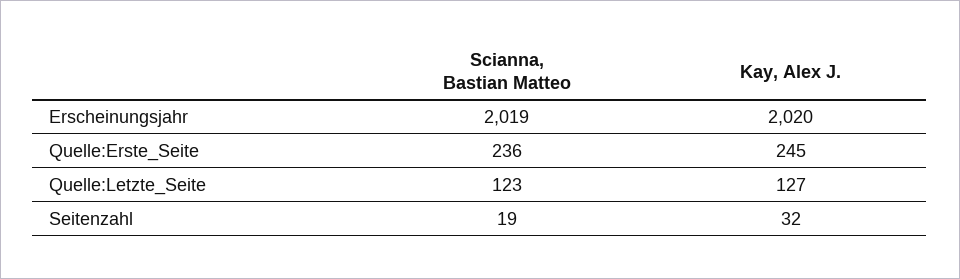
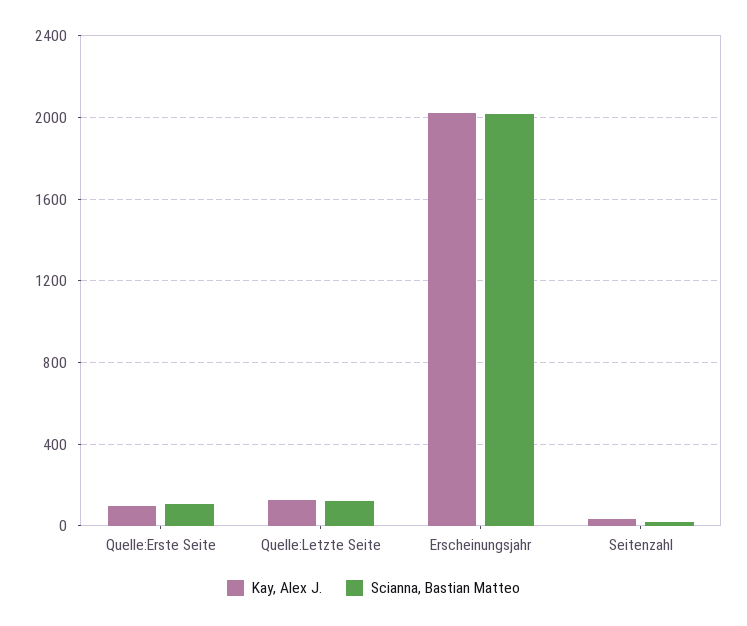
Scianna, Bastian Matteo, Quelle:Erste_Seite: 236 -> 100
Kay, Alex J., Quelle:Erste_Seite: 245 -> 100

